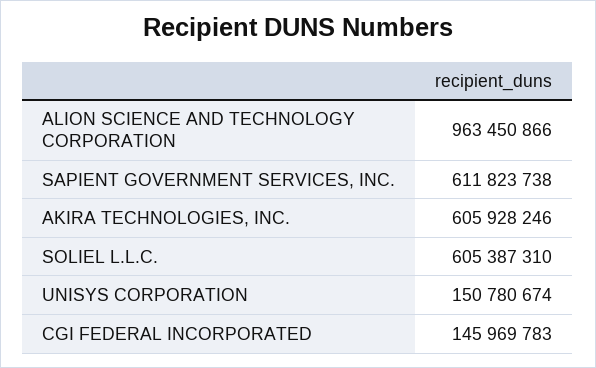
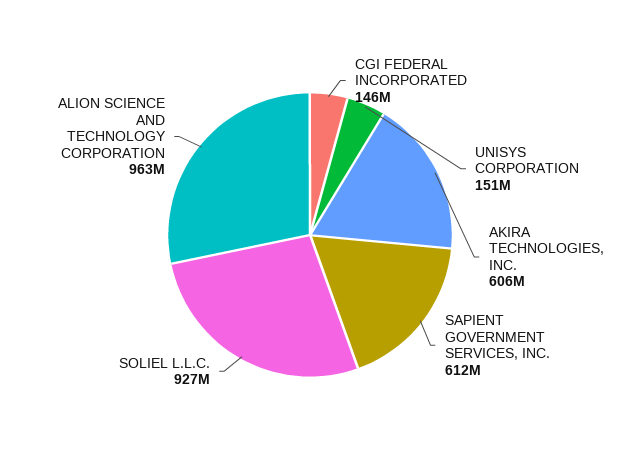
SOLIEL L.L.C.: 605387310 -> 927000000

